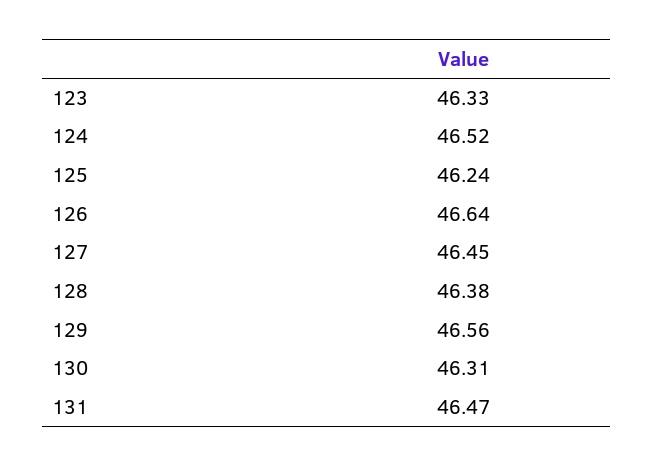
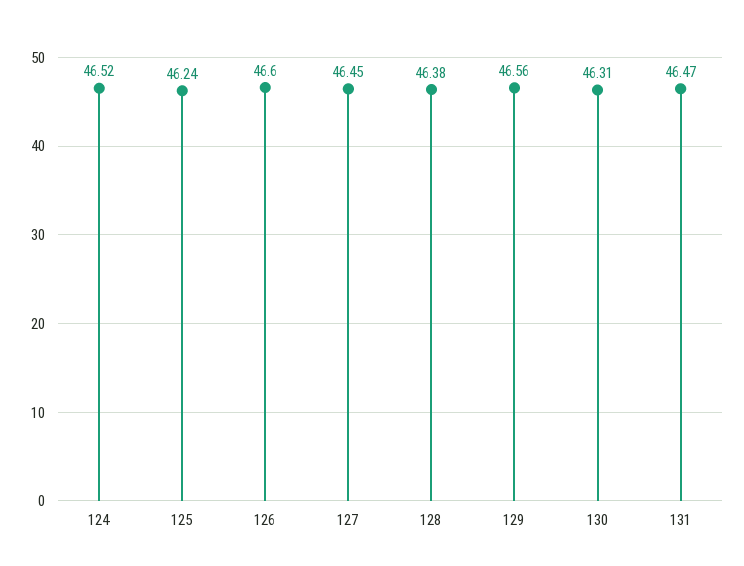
123: 46.33 -> none
126: 46.64 -> 46.6

